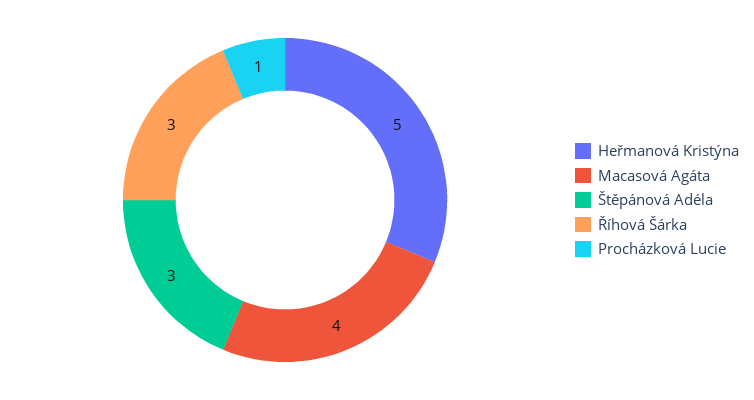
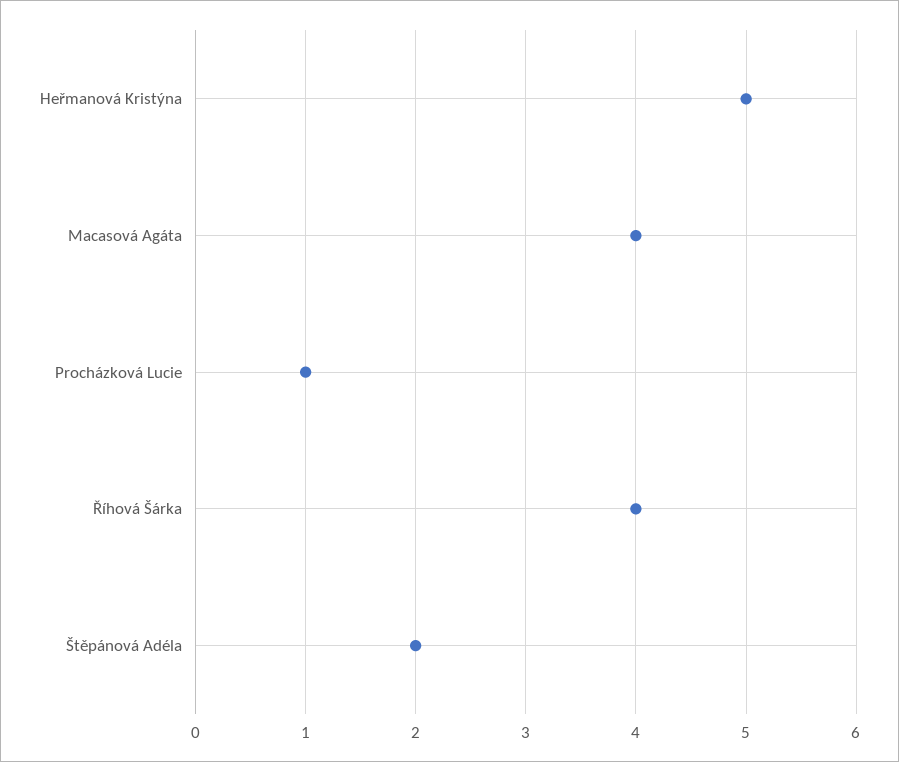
Štěpánová Adéla: 3 -> 2
Říhová Šárka: 3 -> 4

